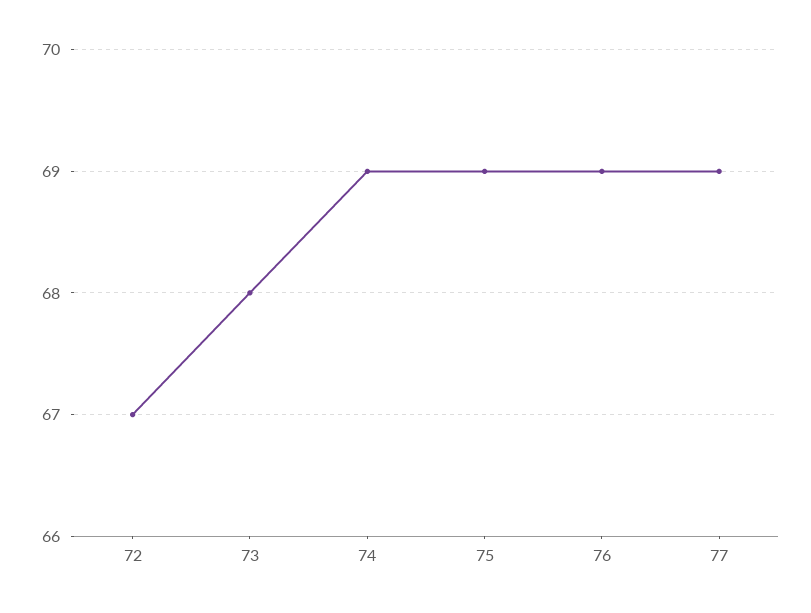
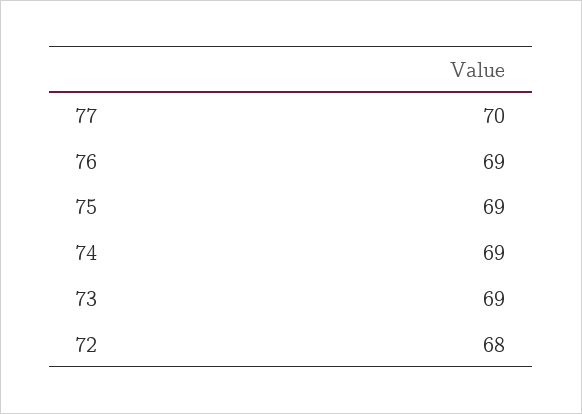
72: 67 -> 68
73: 68 -> 69
77: 69 -> 70

